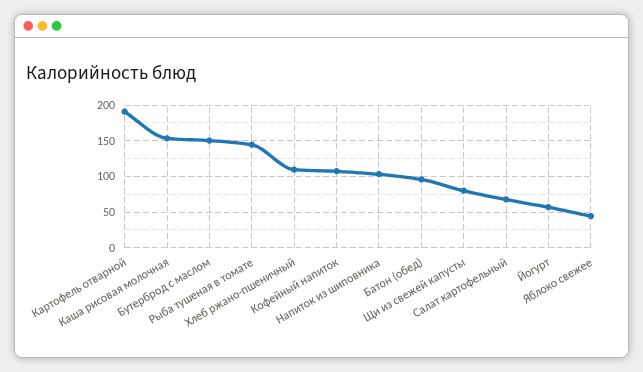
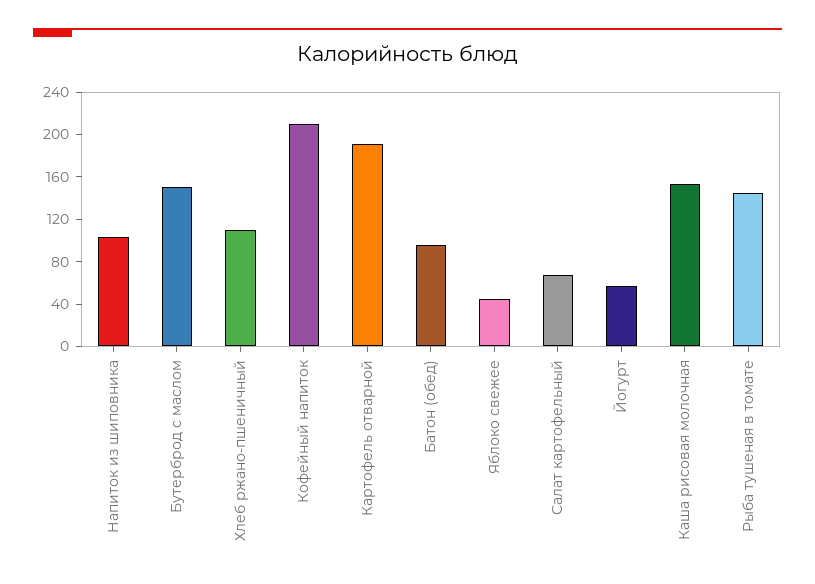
Кофейный напиток: 110 -> 210
Щи из свежей капусты: 80 -> none

